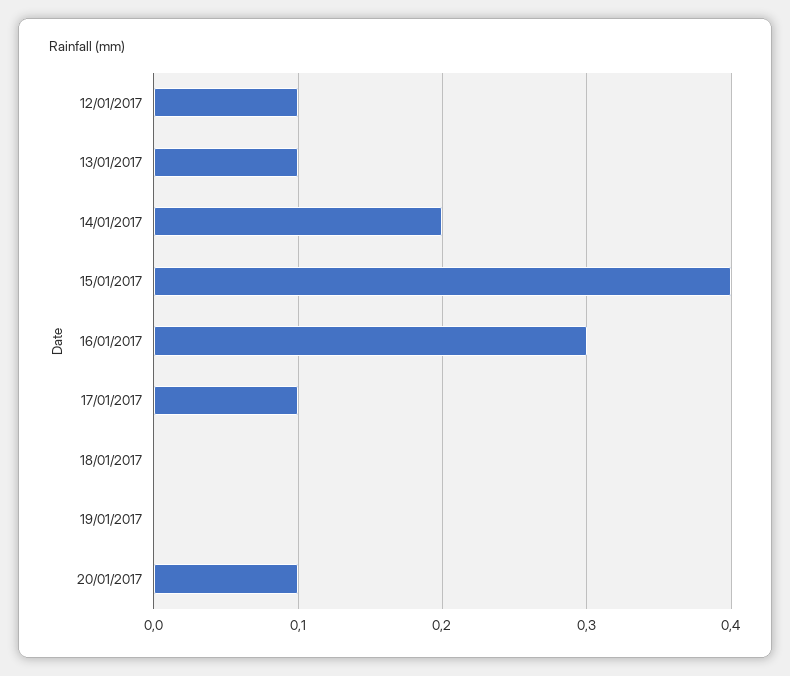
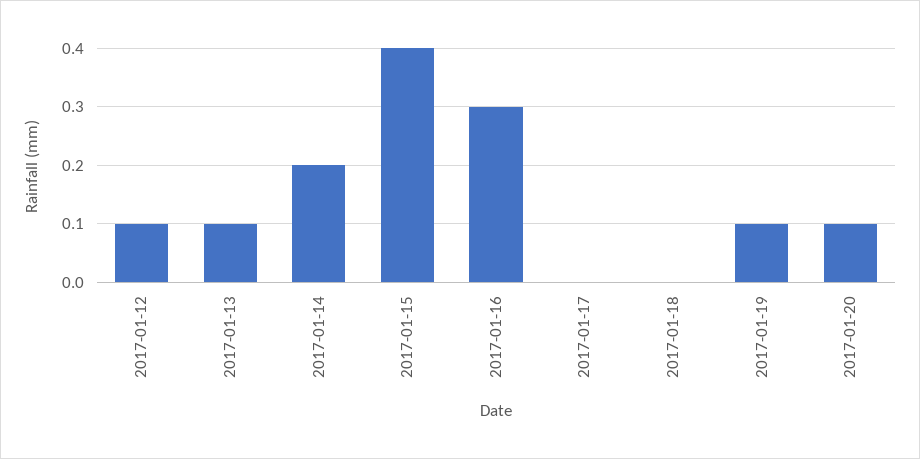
17/01/2017: 0.1 -> 0
19/01/2017: 0 -> 0.1

